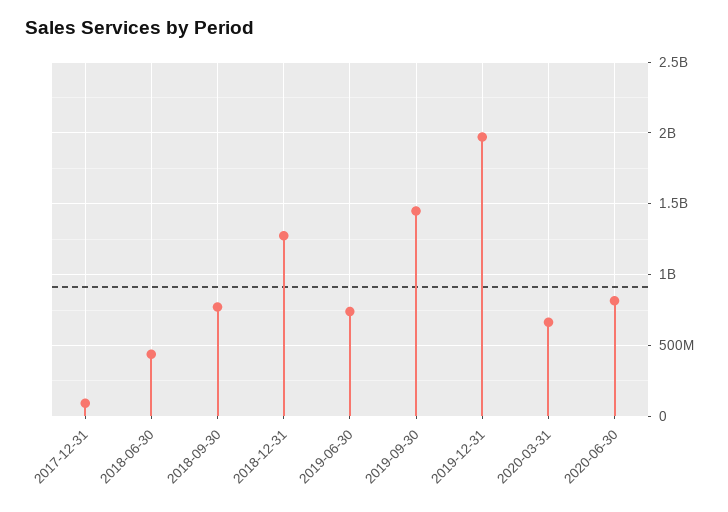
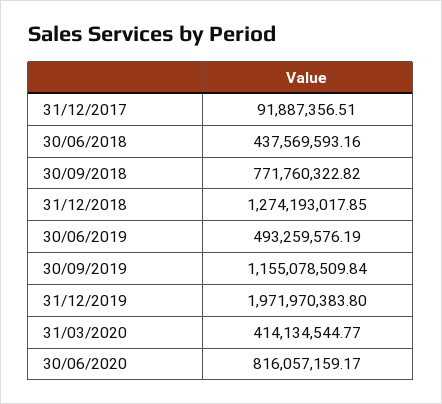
2019-06-30: 750000000 -> 493259576.19
2019-09-30: 1450000000 -> 1155078509.84
2020-03-31: 650000000 -> 414134544.77

